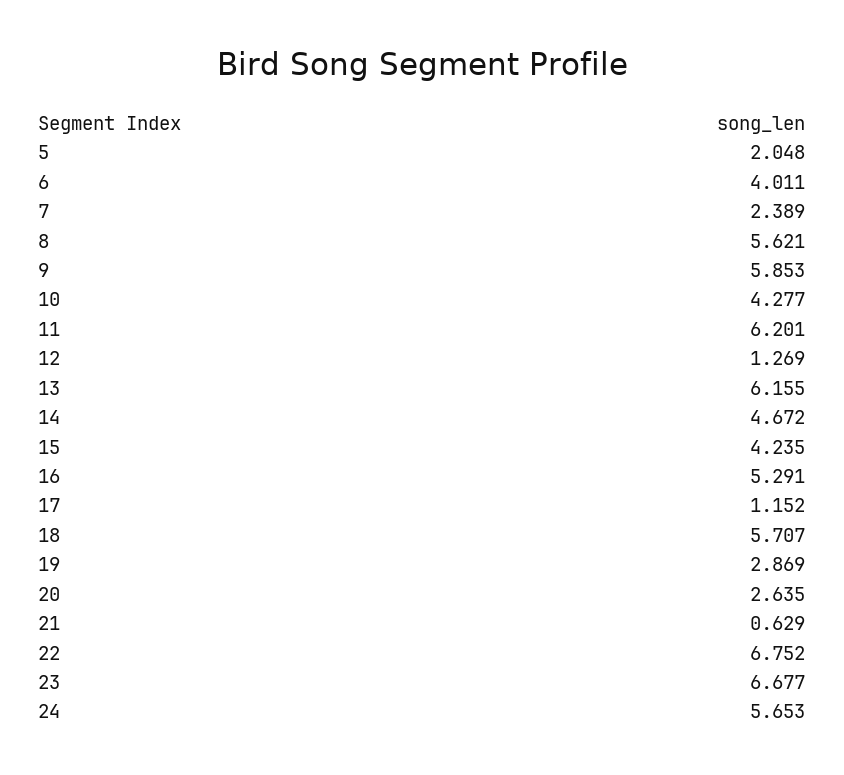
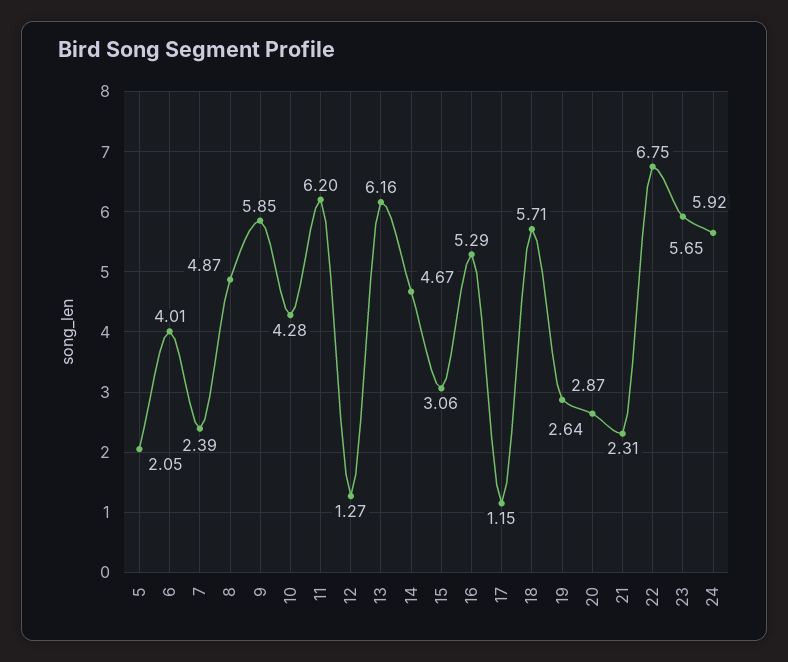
8: 5.621 -> 4.87
15: 4.235 -> 3.06
21: 0.629 -> 2.31
23: 6.677 -> 5.92

